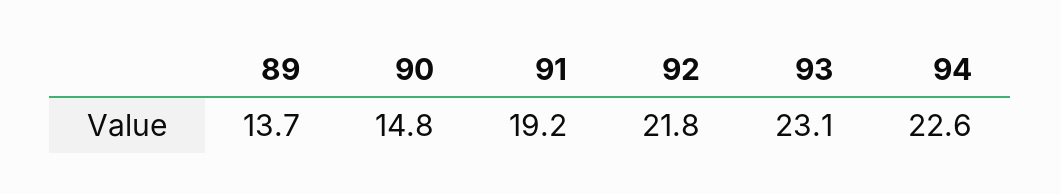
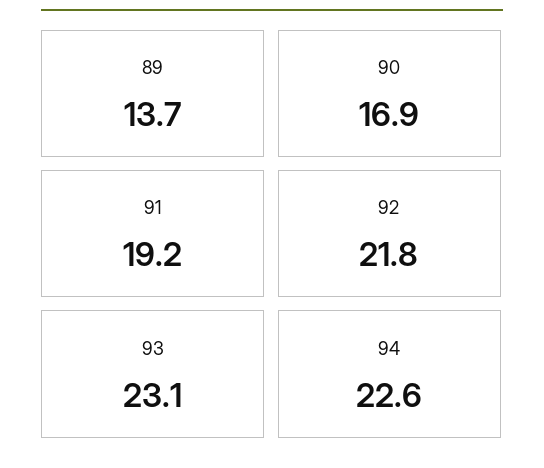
90: 14.8 -> 16.9

